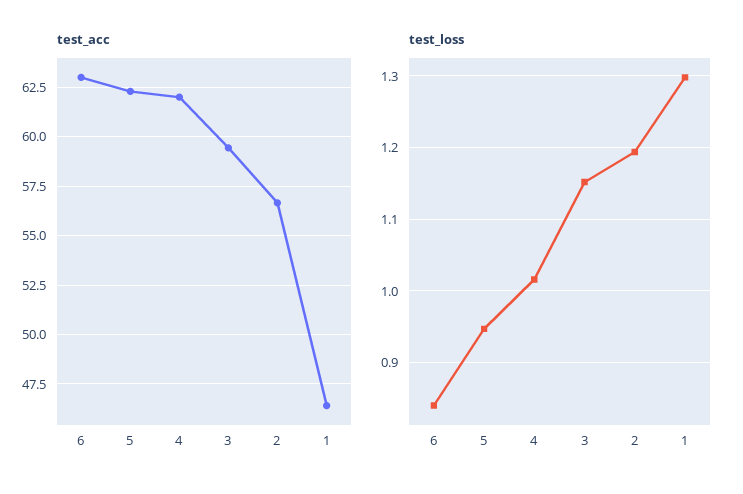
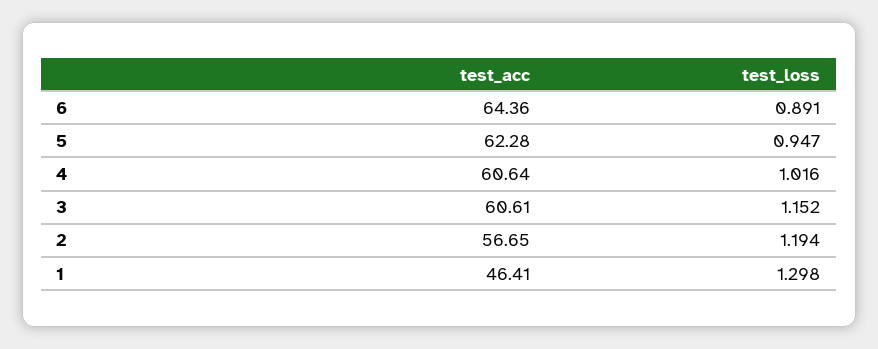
test_acc, 6: 63 -> 64.36
test_acc, 4: 62 -> 60.64
test_acc, 3: 59.5 -> 60.61
test_loss, 6: 0.84 -> 0.891

